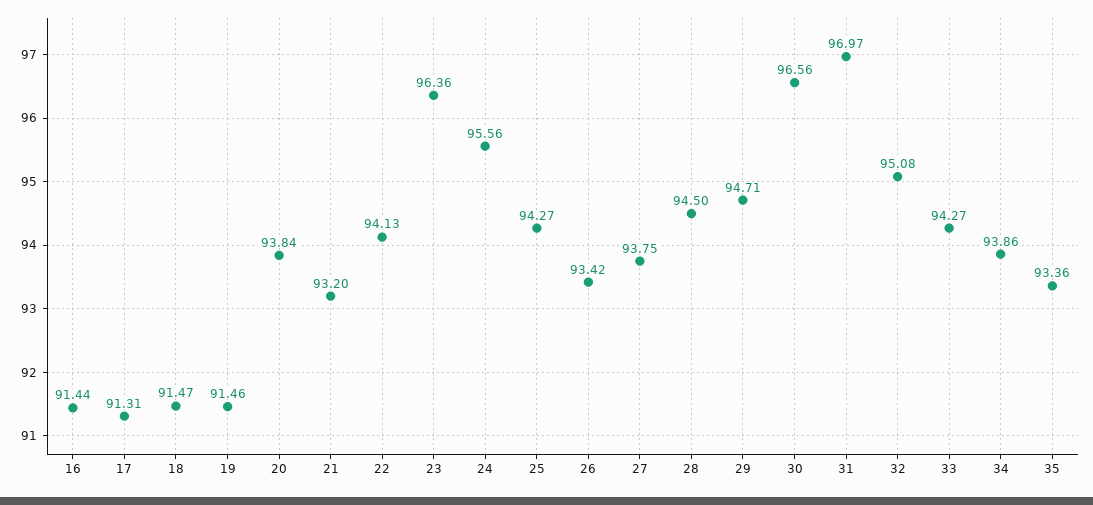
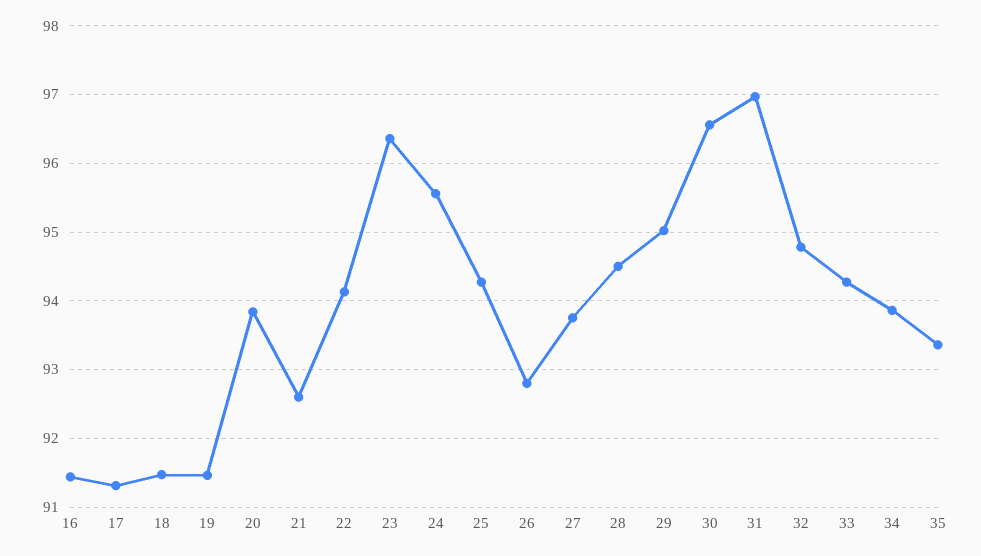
21: 93.2 -> 92.6
26: 93.42 -> 92.8
29: 94.71 -> 95
32: 95.08 -> 94.8

